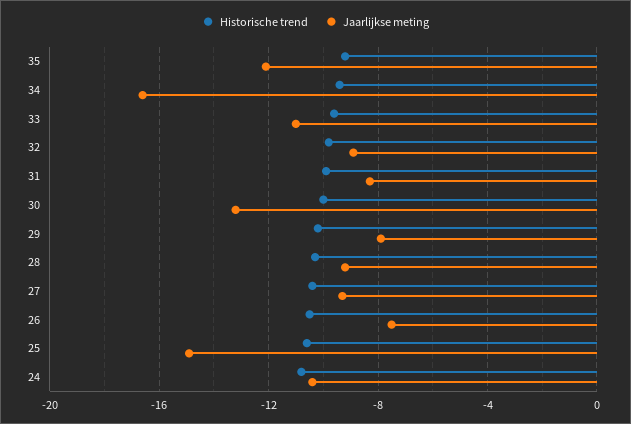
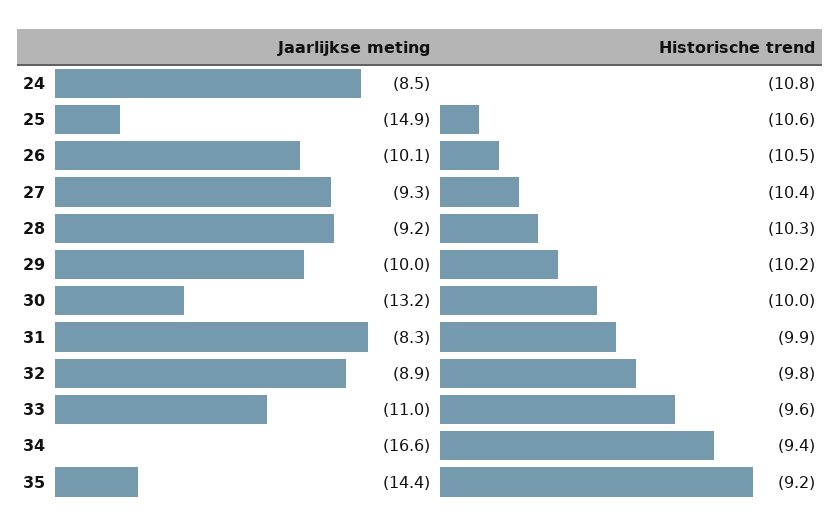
Jaarlijkse meting, 35: -12 -> -14.4
Jaarlijkse meting, 29: -8 -> -10
Jaarlijkse meting, 26: -7.5 -> -10.1
Jaarlijkse meting, 24: -10.5 -> -8.5

